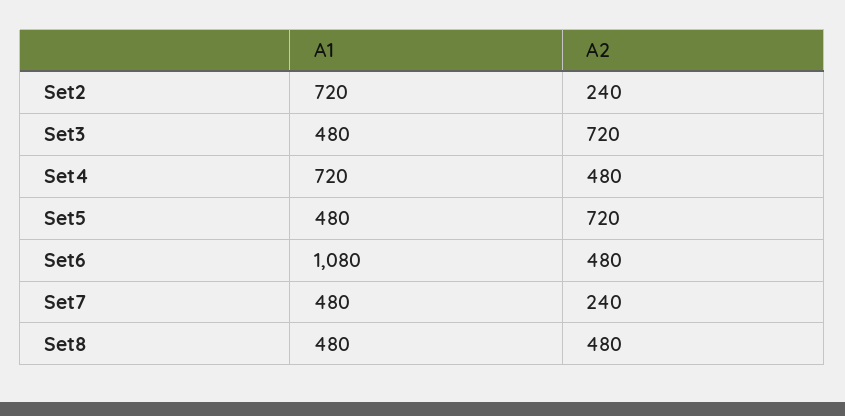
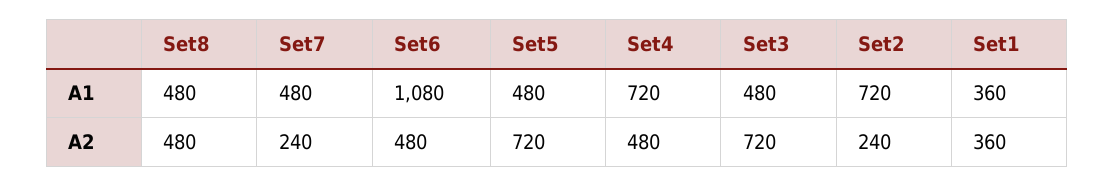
A1, Set1: none -> 360
A2, Set1: none -> 360

